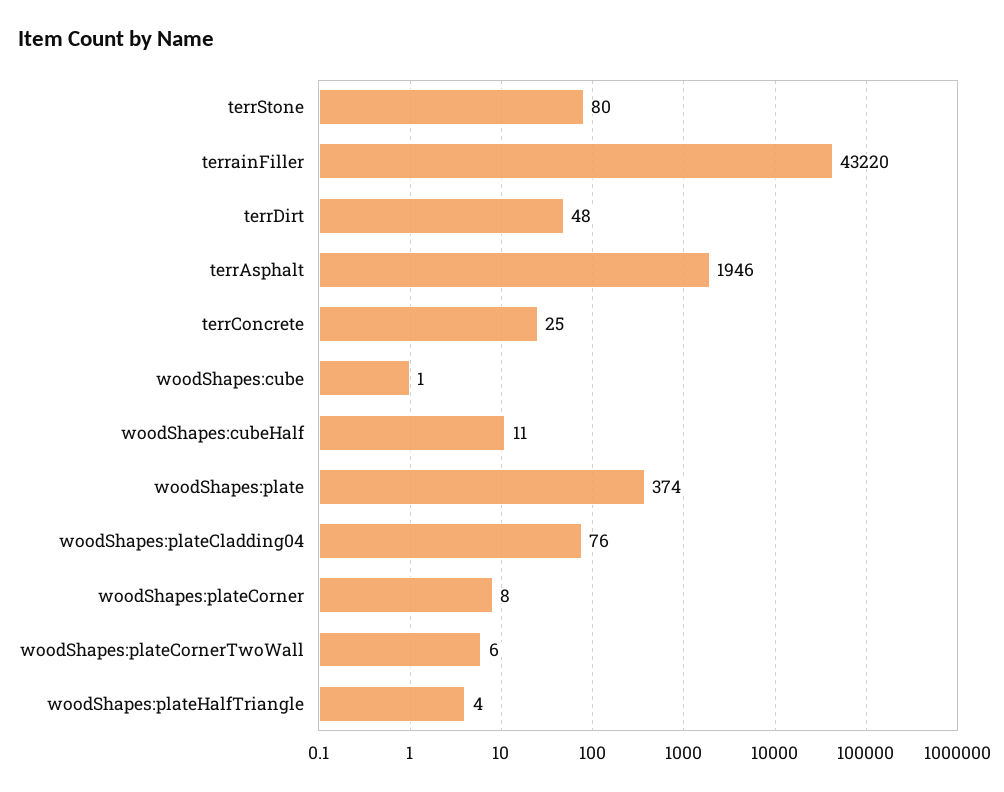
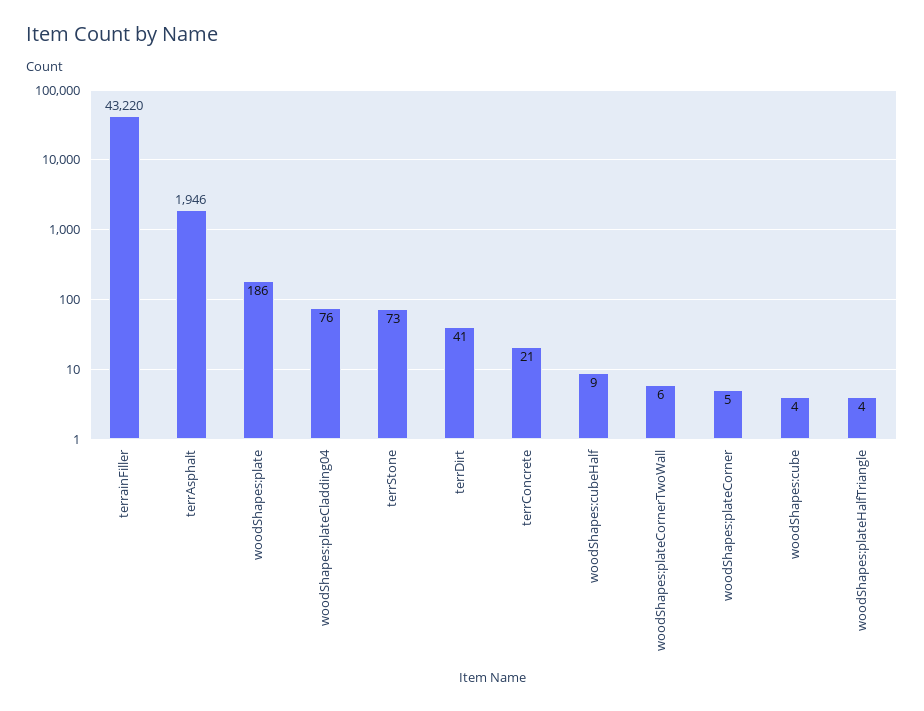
terrStone: 80 -> 73
terrDirt: 48 -> 41
terrConcrete: 25 -> 21
woodShapes:cube: 1 -> 4
woodShapes:cubeHalf: 11 -> 9
woodShapes:plate: 374 -> 186
woodShapes:plateCorner: 8 -> 5

